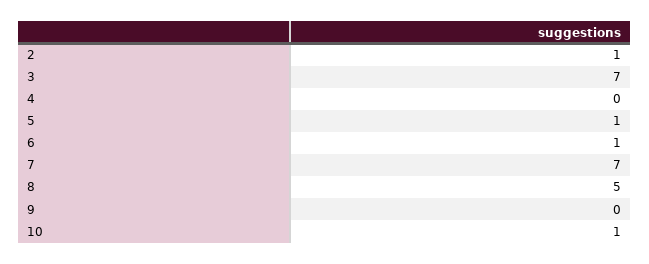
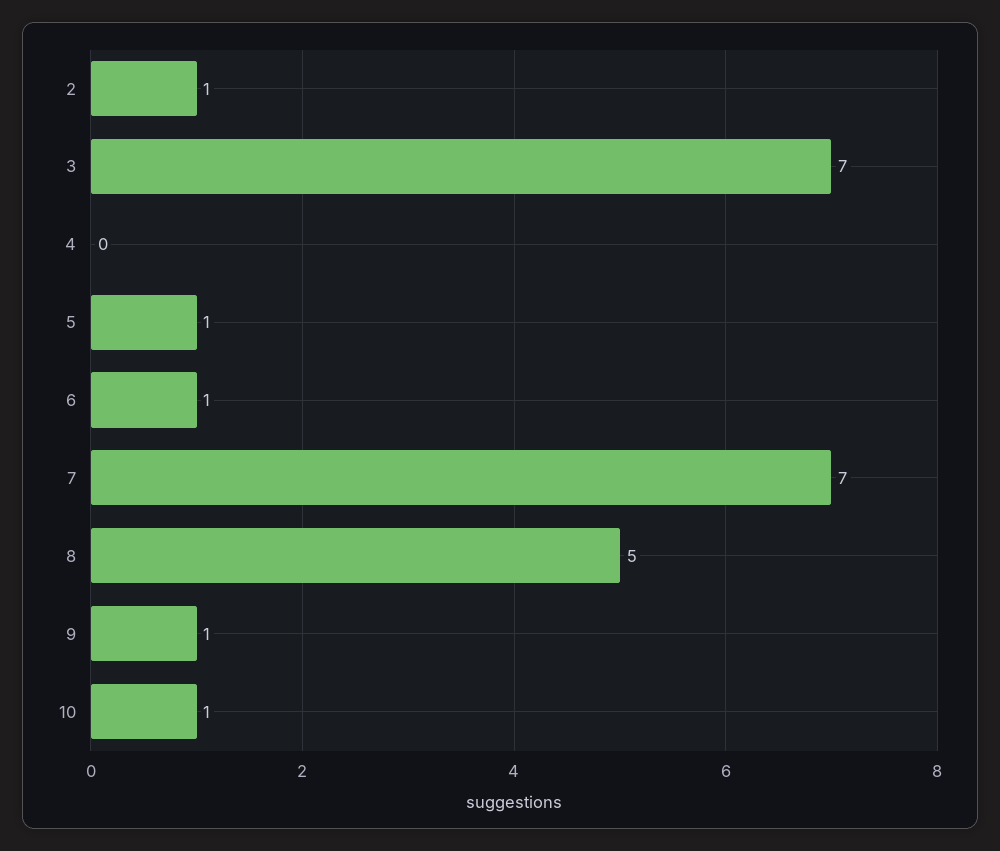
9: 0 -> 1

